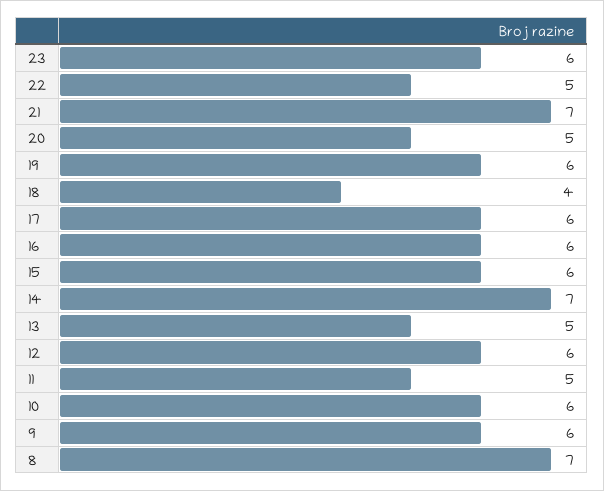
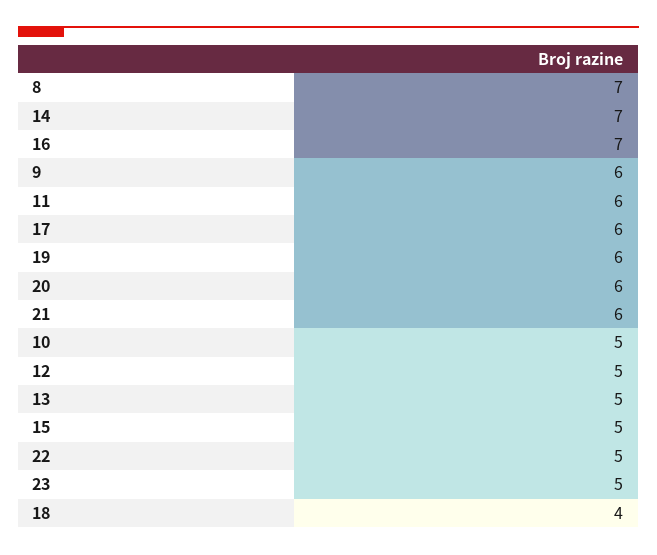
23: 6 -> 5
21: 7 -> 6
20: 5 -> 6
16: 6 -> 7
15: 6 -> 5
12: 6 -> 5
11: 5 -> 6
10: 6 -> 5

